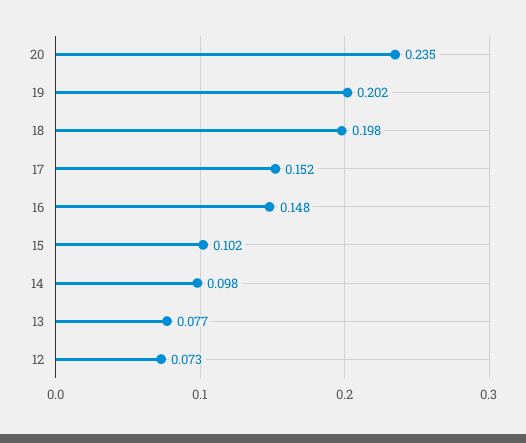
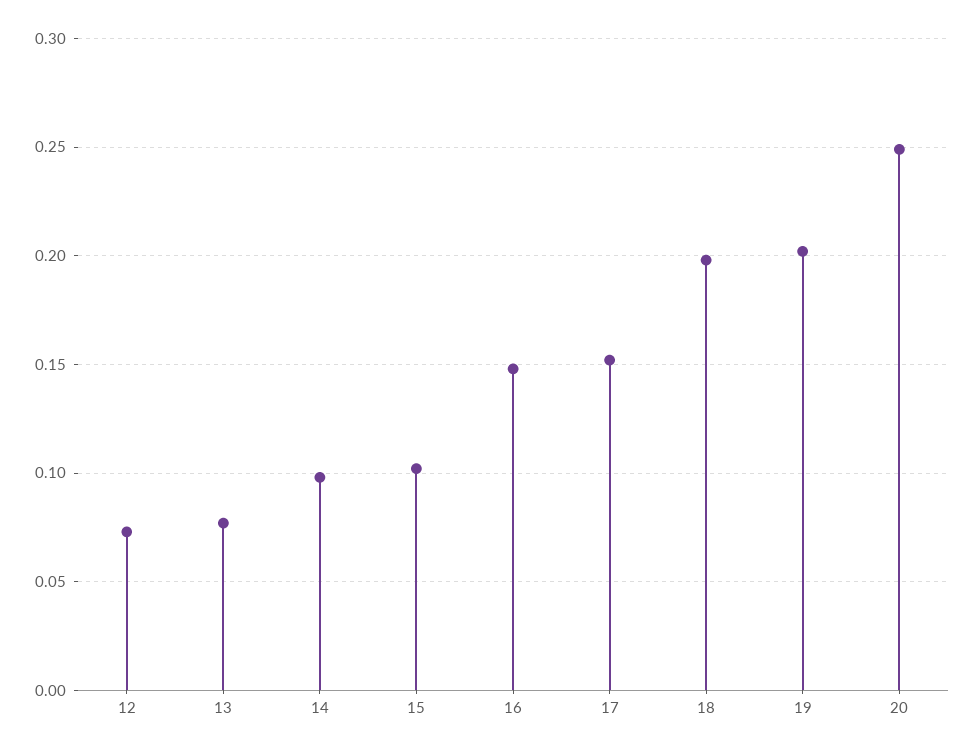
20: 0.235 -> 0.25

